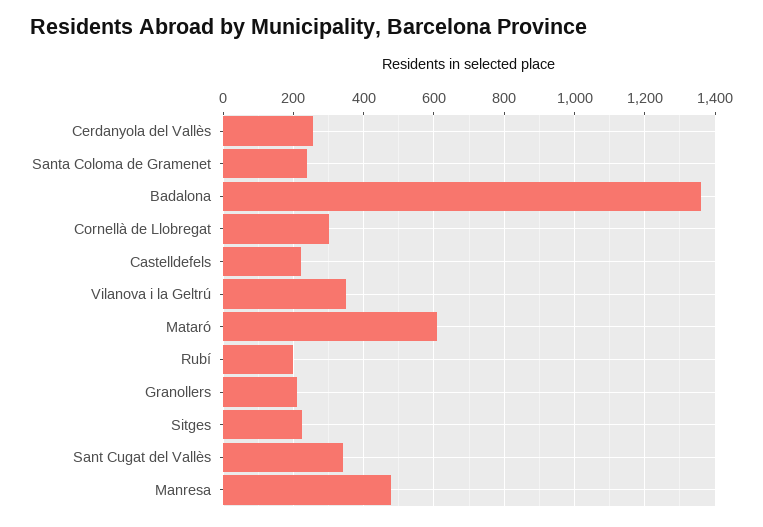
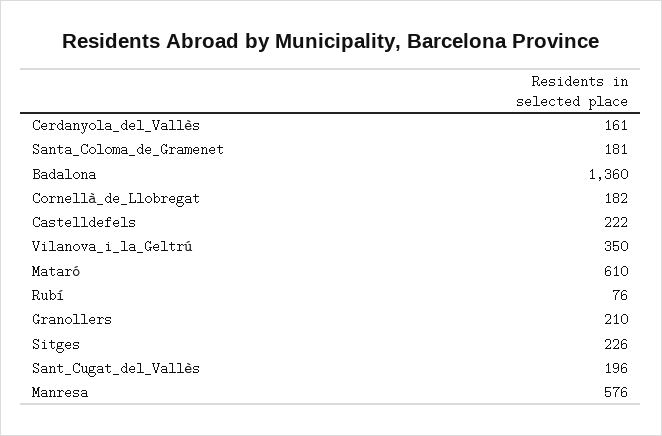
Cerdanyola del Vallès: 260 -> 161
Santa Coloma de Gramenet: 240 -> 181
Cornellà de Llobregat: 300 -> 182
Rubí: 200 -> 76
Sant Cugat del Vallès: 340 -> 196
Manresa: 480 -> 576

